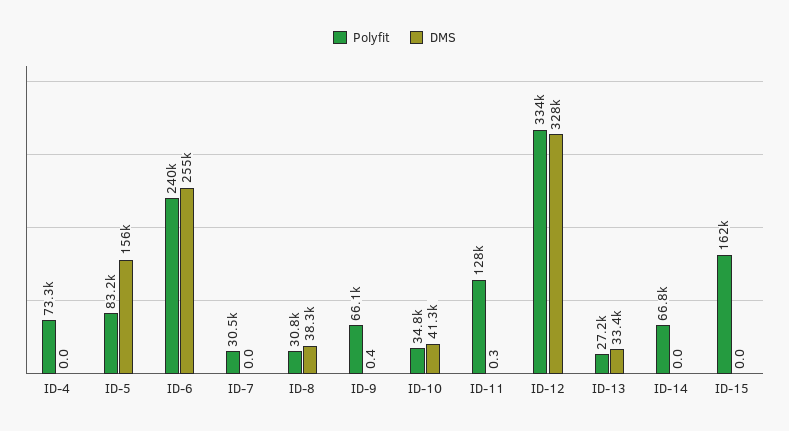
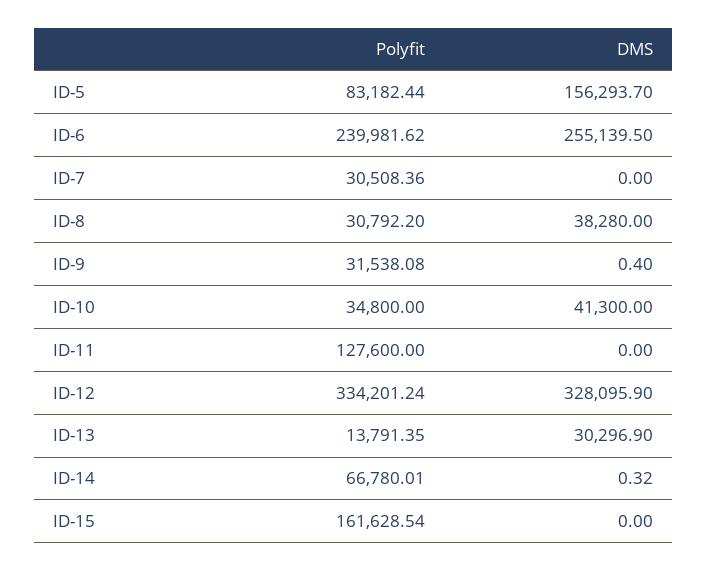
Polyfit, ID-4: 73300 -> none
DMS, ID-4: 0 -> none
Polyfit, ID-9: 66100 -> 31538.08
DMS, ID-11: 0.3 -> 0
Polyfit, ID-13: 27200 -> 13791.35
DMS, ID-13: 33400 -> 30296.9
DMS, ID-14: 0 -> 0.32

